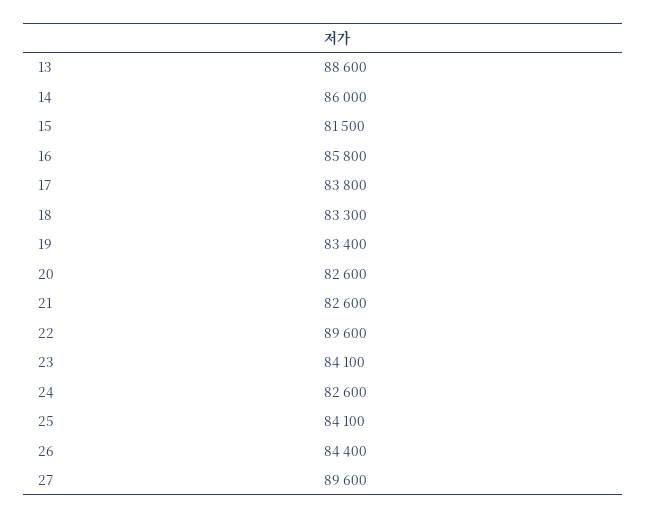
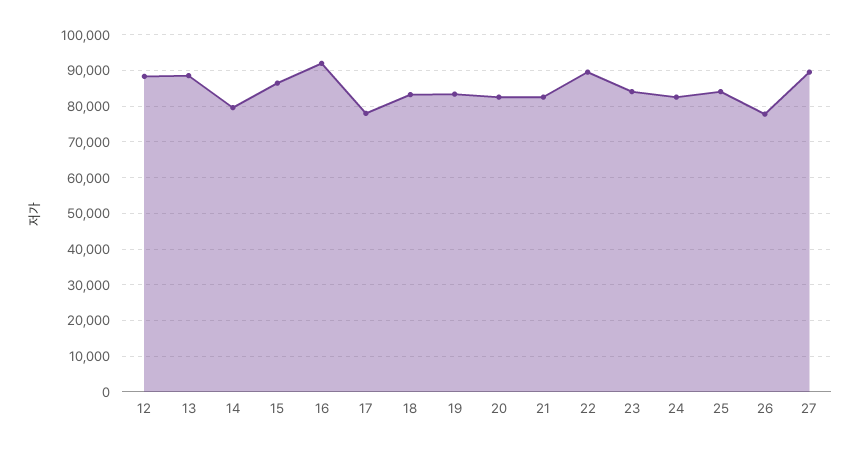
14: 86000 -> 80000
15: 81500 -> 86000
16: 85800 -> 92000
17: 83800 -> 78000
26: 84400 -> 78000
12: none -> 88000

